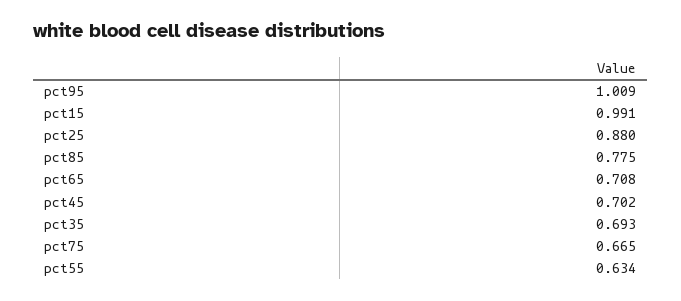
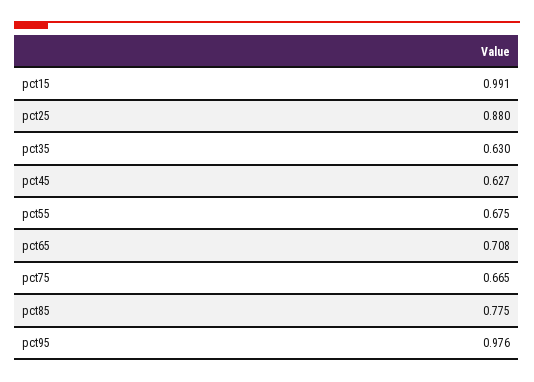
pct95: 1.009 -> 0.976
pct45: 0.702 -> 0.627
pct35: 0.693 -> 0.63
pct55: 0.634 -> 0.675

